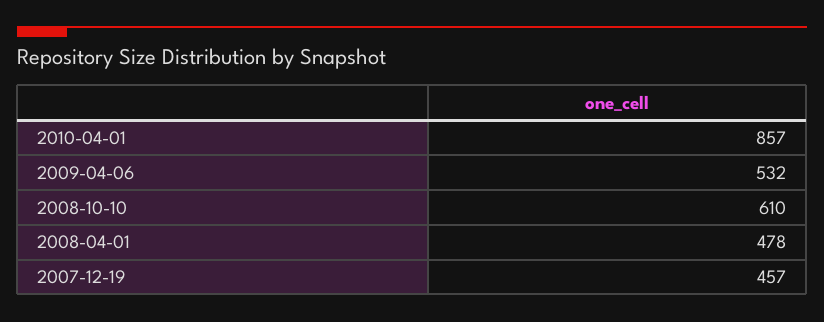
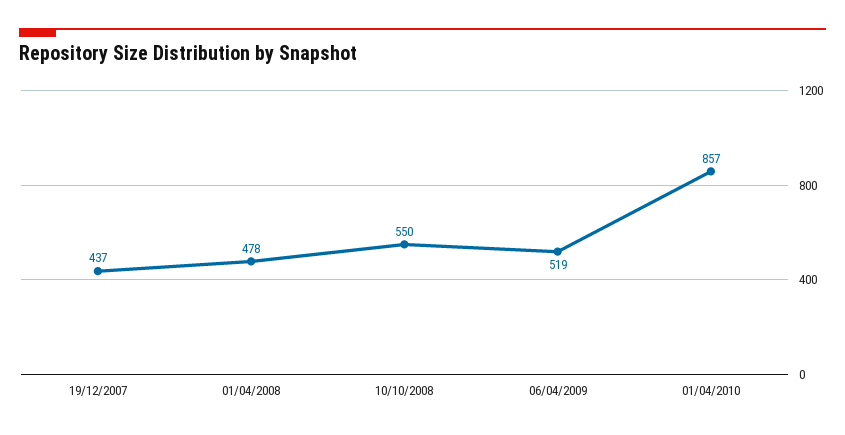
2009-04-06: 532 -> 519
2008-10-10: 610 -> 550
2007-12-19: 457 -> 437

